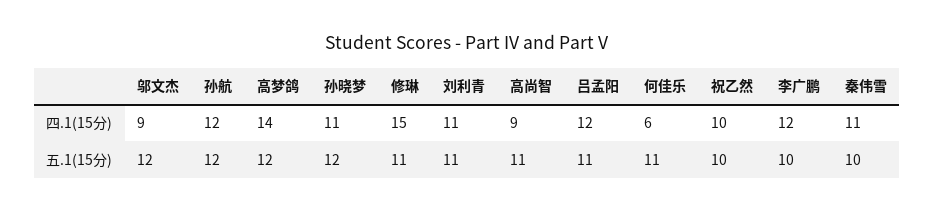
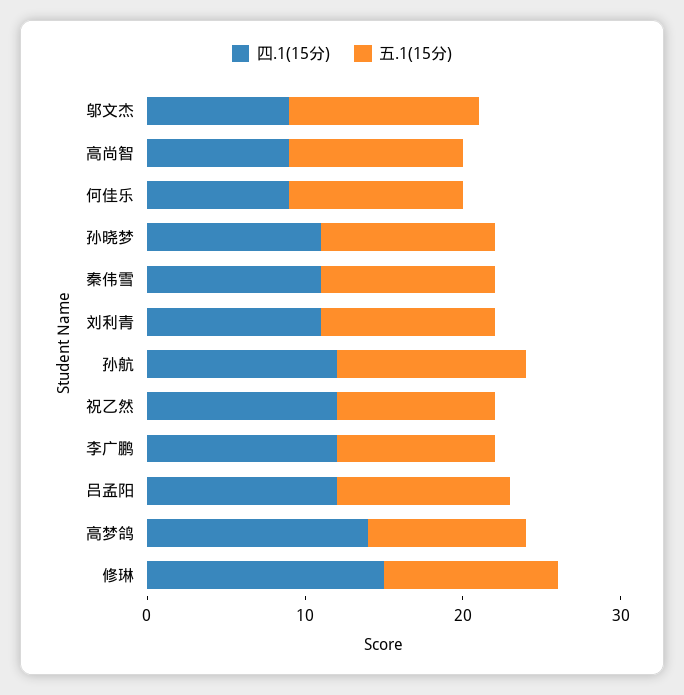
四.1(15分), 何佳乐: 6 -> 9
四.1(15分), 祝乙然: 10 -> 12
五.1(15分), 高梦鸽: 12 -> 10
五.1(15分), 孙晓梦: 12 -> 11
五.1(15分), 秦伟雪: 10 -> 11

